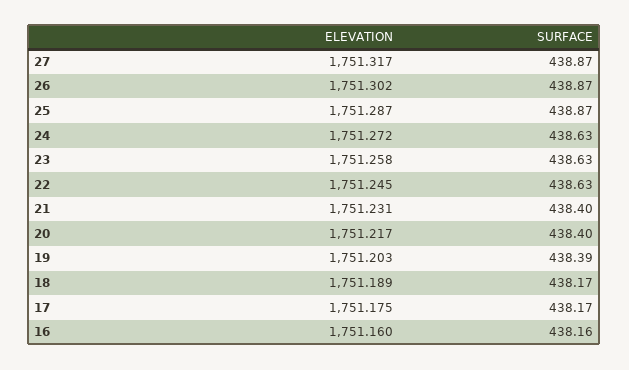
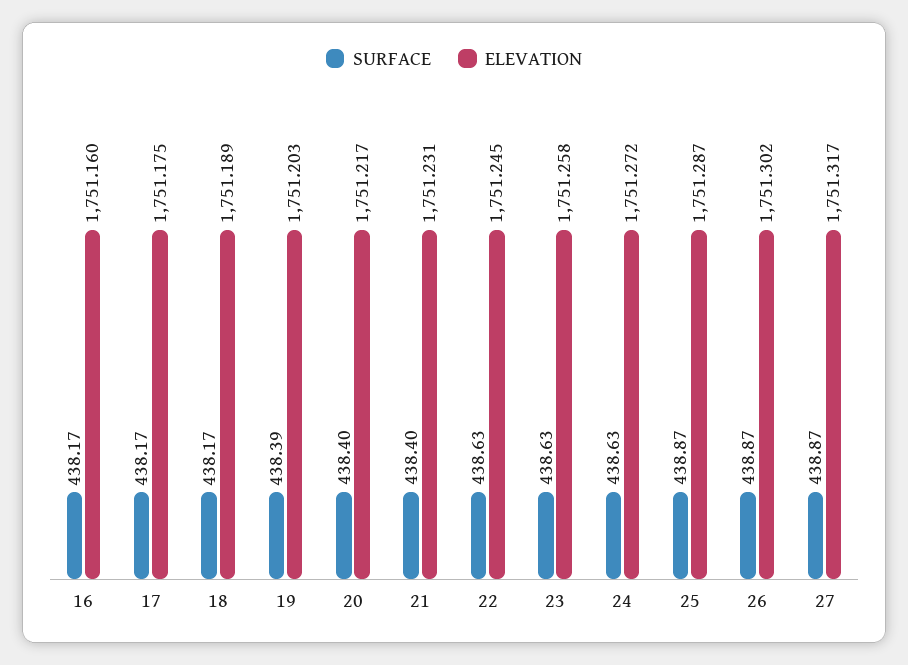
SURFACE, 16: 438.16 -> 438.17

